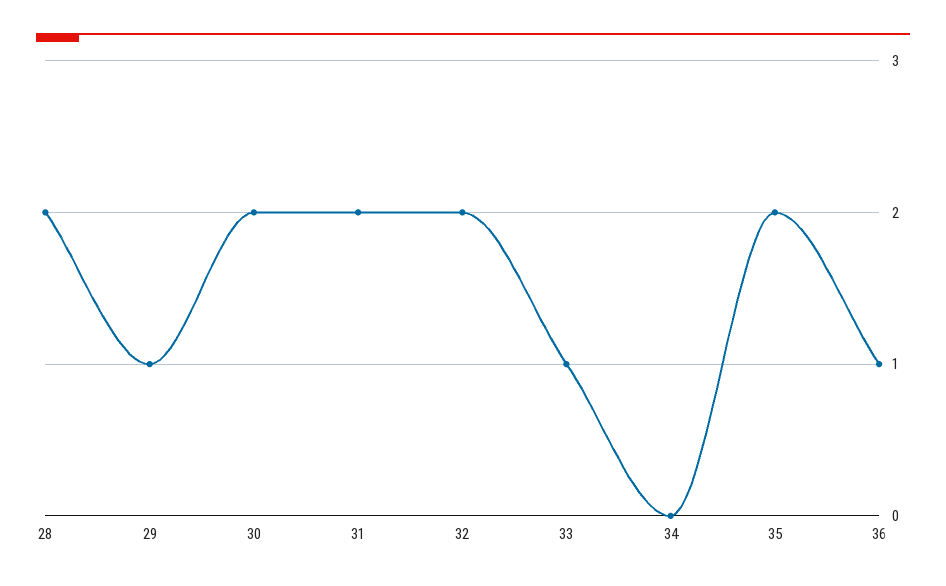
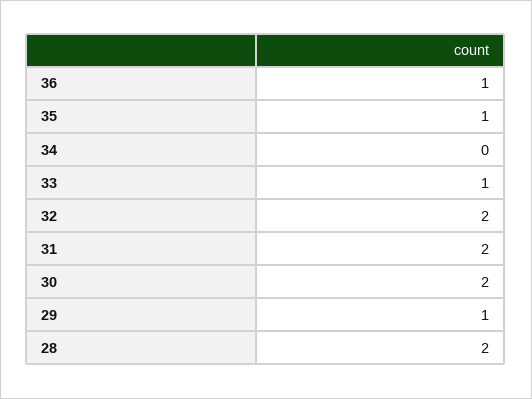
35: 2 -> 1

